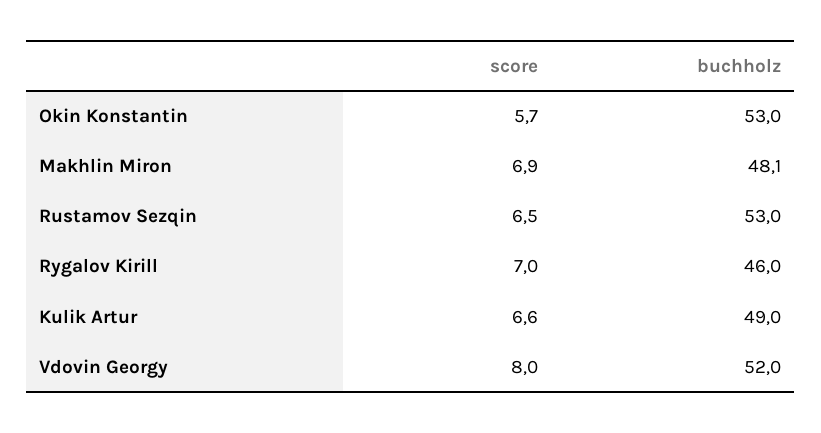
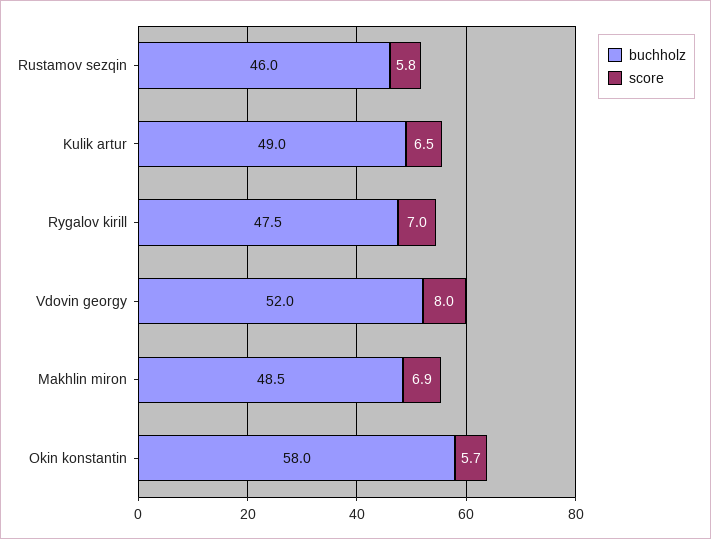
buchholz, Okin Konstantin: 53 -> 58
buchholz, Makhlin Miron: 48.1 -> 48.5
score, Rustamov Sezqin: 6.5 -> 5.8
buchholz, Rustamov Sezqin: 53 -> 46
buchholz, Rygalov Kirill: 46 -> 47.5
score, Kulik Artur: 6.6 -> 6.5

